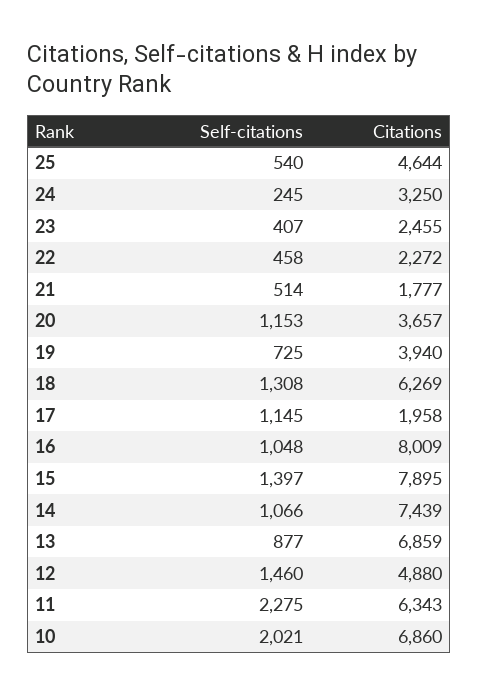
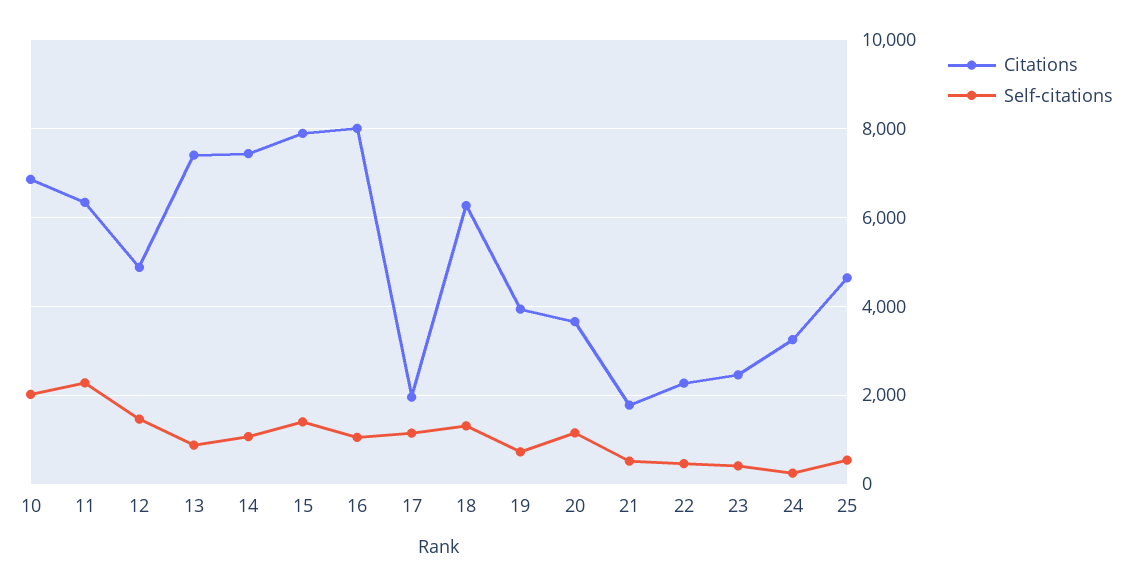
Citations, 13: 6859 -> 7400

